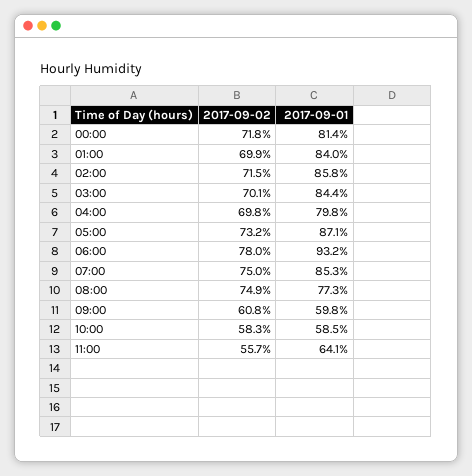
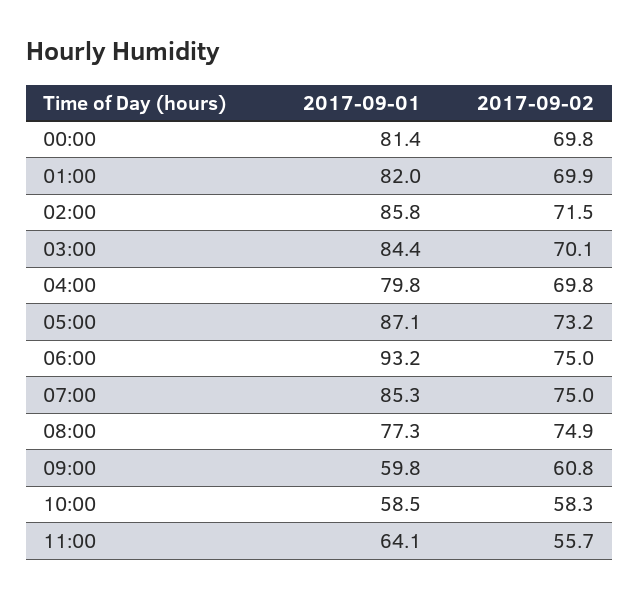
2017-09-02, 00:00: 71.8 -> 69.8
2017-09-01, 01:00: 84 -> 82
2017-09-02, 06:00: 78 -> 75

